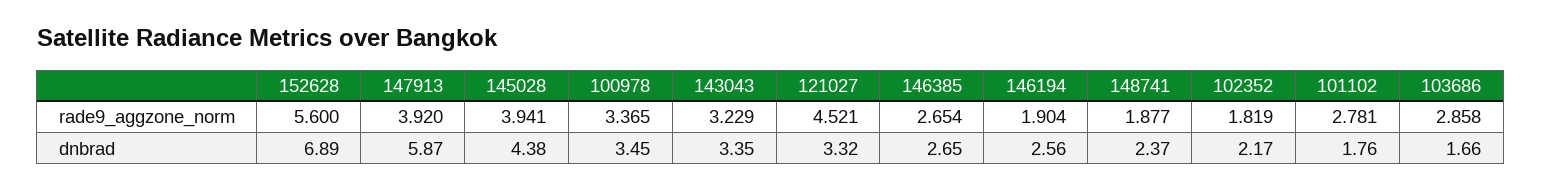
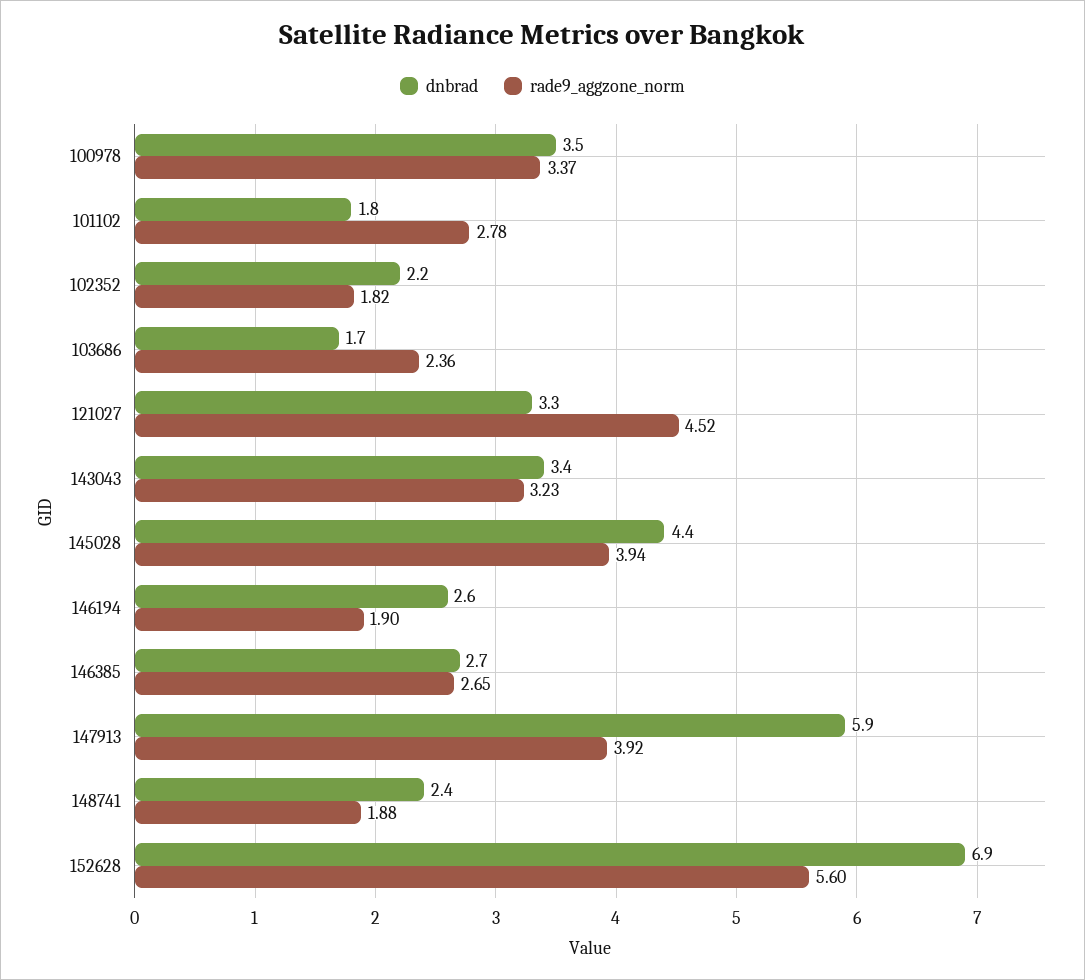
rade9_aggzone_norm, 103686: 2.858 -> 2.36

